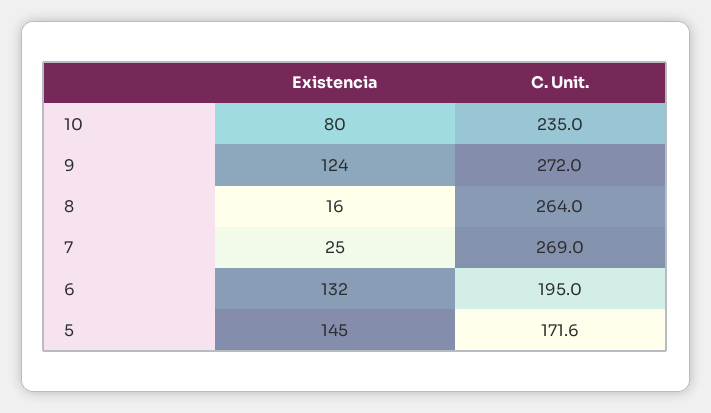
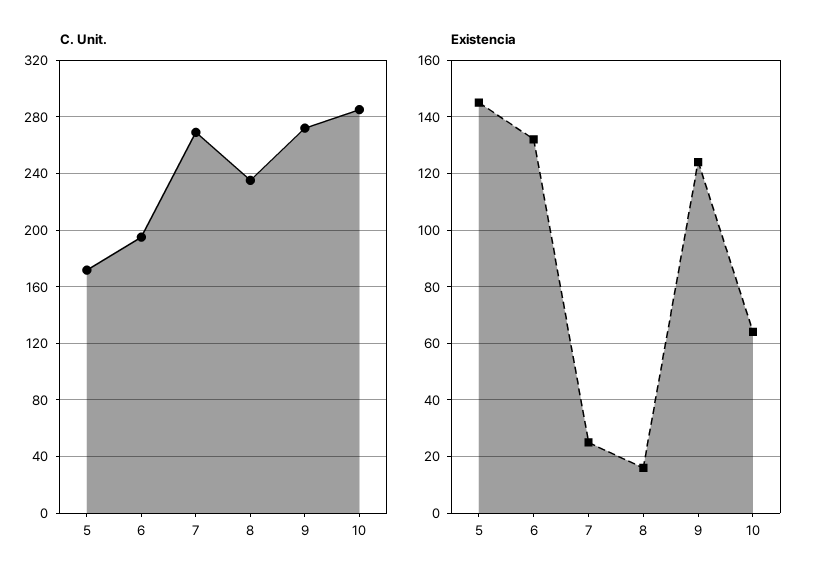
Existencia, 10: 80 -> 65
C. Unit., 10: 235 -> 285
C. Unit., 8: 264 -> 235

